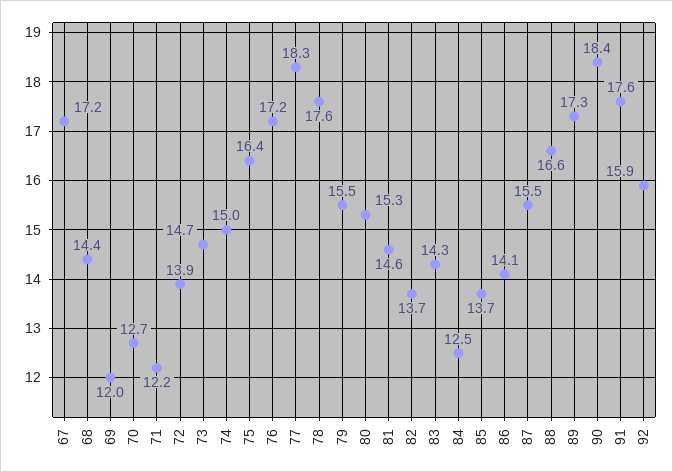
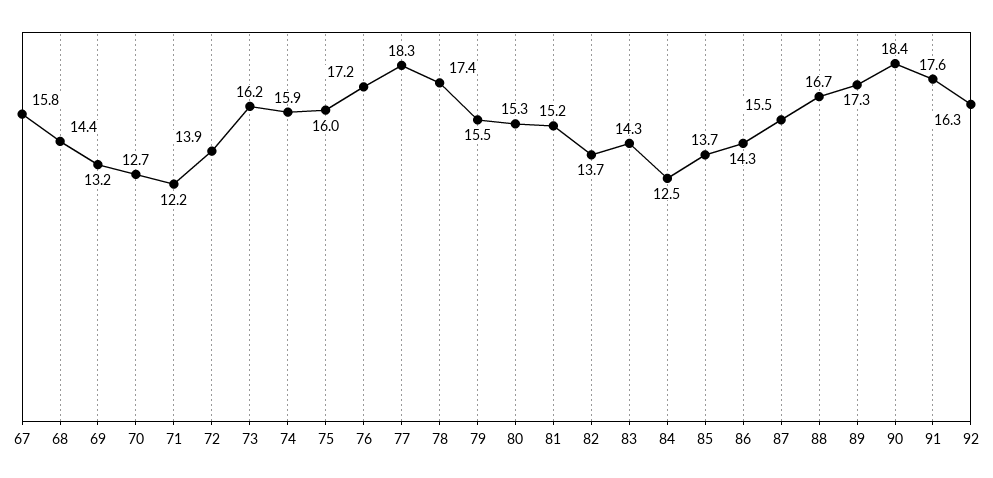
67: 17.2 -> 15.8
69: 12 -> 13.2
73: 14.7 -> 16.2
74: 15 -> 15.9
75: 16.4 -> 16
78: 17.6 -> 17.4
81: 14.6 -> 15.2
86: 14.1 -> 14.3
88: 16.6 -> 16.7
92: 15.9 -> 16.3

